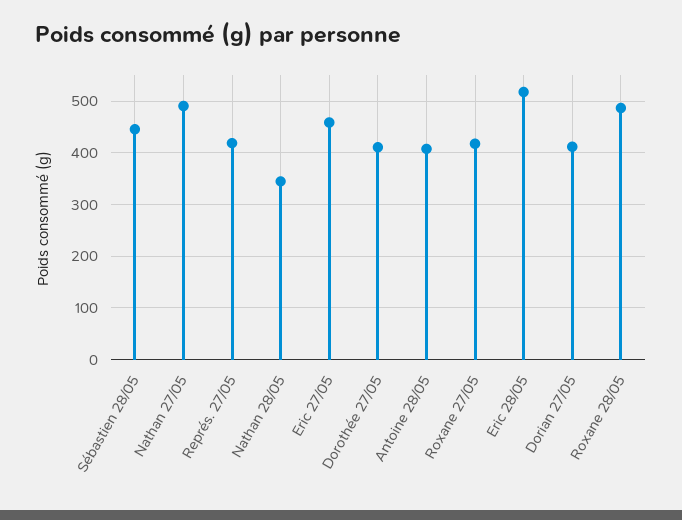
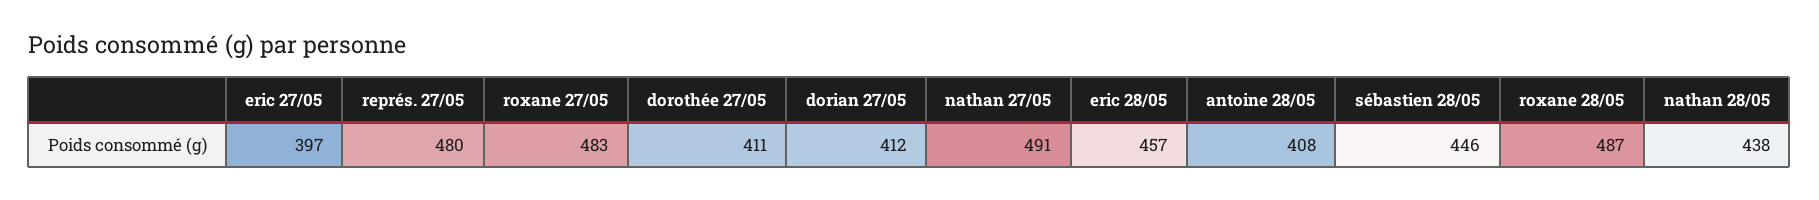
Représ. 27/05: 420 -> 480
Nathan 28/05: 340 -> 438
Eric 27/05: 460 -> 397
Roxane 27/05: 420 -> 483
Eric 28/05: 520 -> 457

